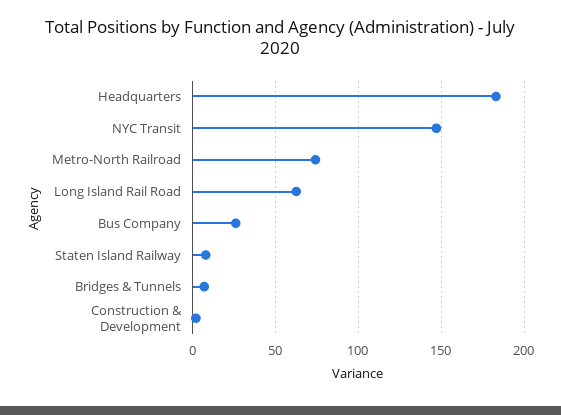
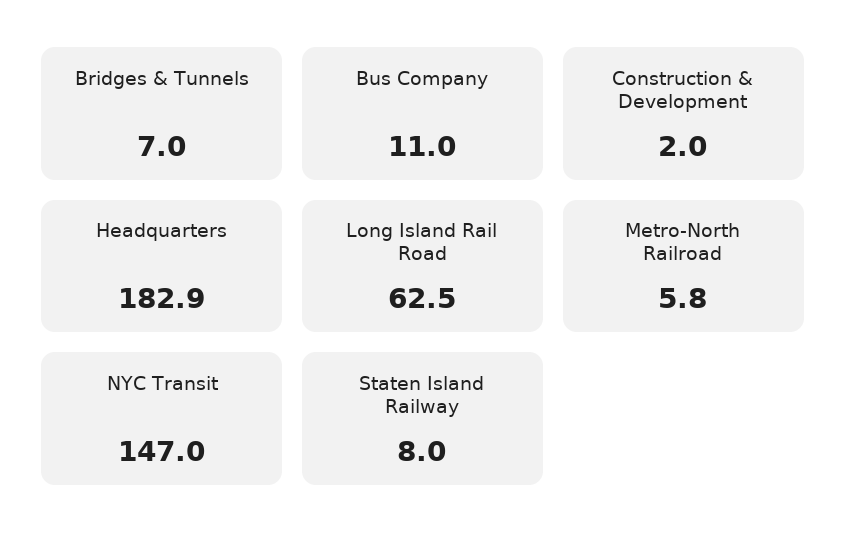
Metro-North Railroad: 75 -> 5.8
Bus Company: 25 -> 11

